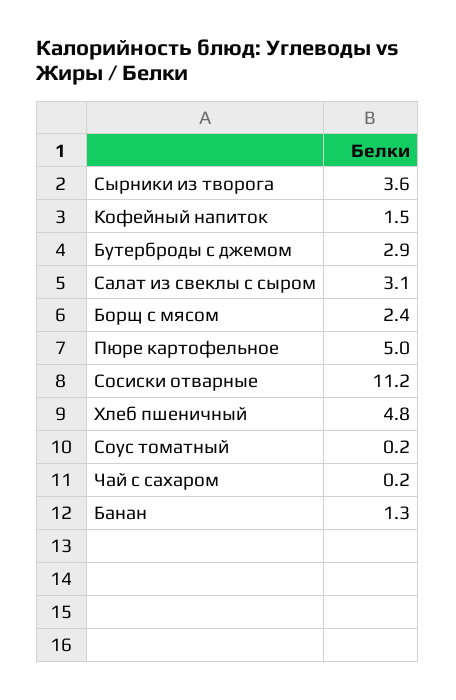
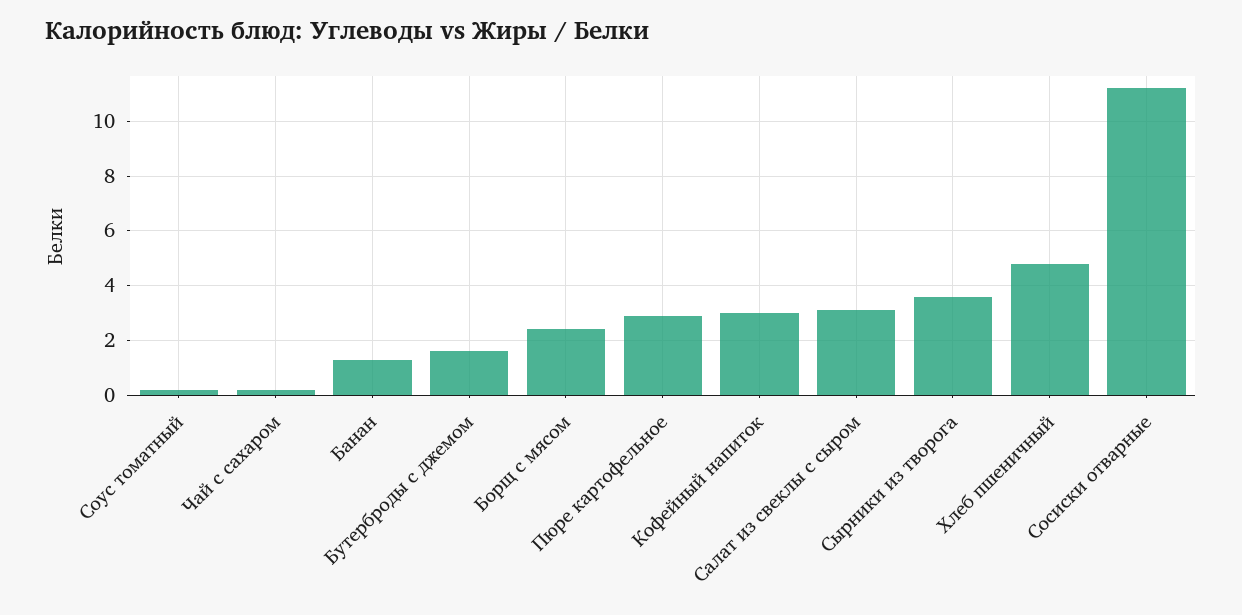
Кофейный напиток: 1.5 -> 3
Бутерброды с джемом: 2.9 -> 1.5
Пюре картофельное: 5 -> 3

